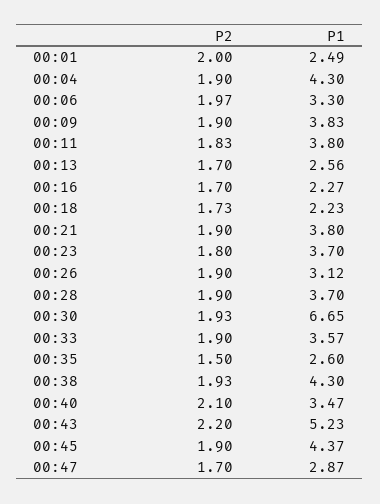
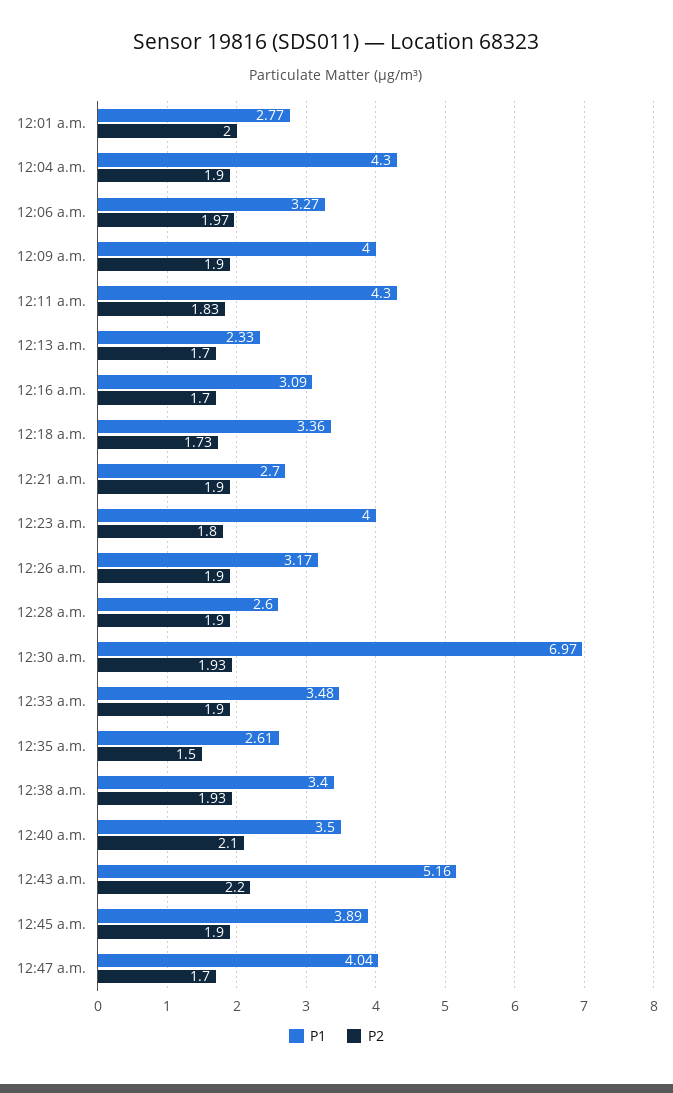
P1, 00:01: 2.49 -> 2.77
P1, 00:06: 3.3 -> 3.27
P1, 00:09: 3.83 -> 4
P1, 00:11: 3.8 -> 4.3
P1, 00:13: 2.56 -> 2.33
P1, 00:16: 2.27 -> 3.09
P1, 00:18: 2.23 -> 3.36
P1, 00:21: 3.8 -> 2.7
P1, 00:23: 3.7 -> 4
P1, 00:26: 3.12 -> 3.17
P1, 00:28: 3.7 -> 2.6
P1, 00:30: 6.65 -> 6.97
P1, 00:33: 3.57 -> 3.48
P1, 00:35: 2.6 -> 2.61
P1, 00:38: 4.3 -> 3.4
P1, 00:40: 3.47 -> 3.5
P1, 00:43: 5.23 -> 5.16
P1, 00:45: 4.37 -> 3.89
P1, 00:47: 2.87 -> 4.04

